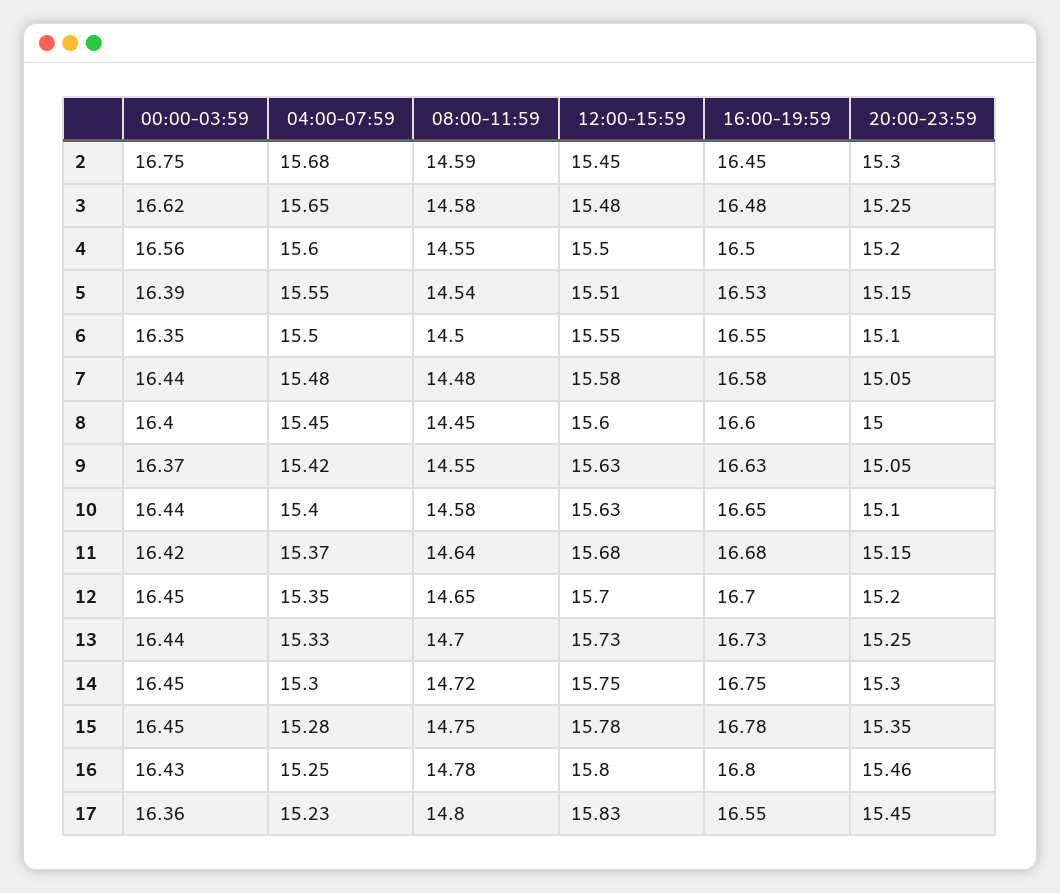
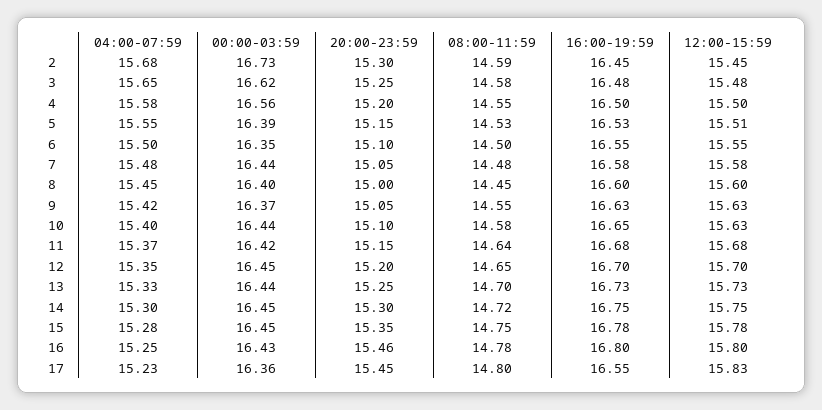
00:00-03:59, 2: 16.75 -> 16.73
04:00-07:59, 4: 15.6 -> 15.58
08:00-11:59, 5: 14.54 -> 14.53

